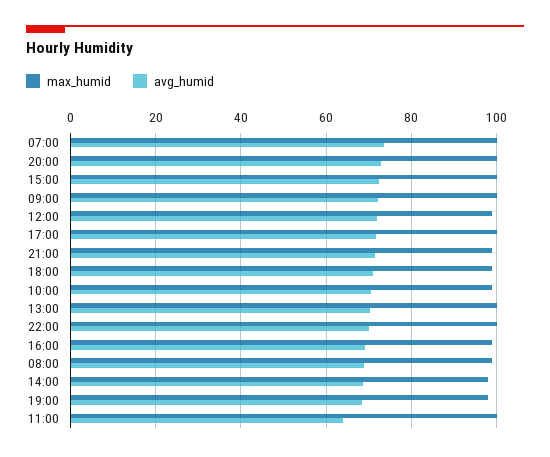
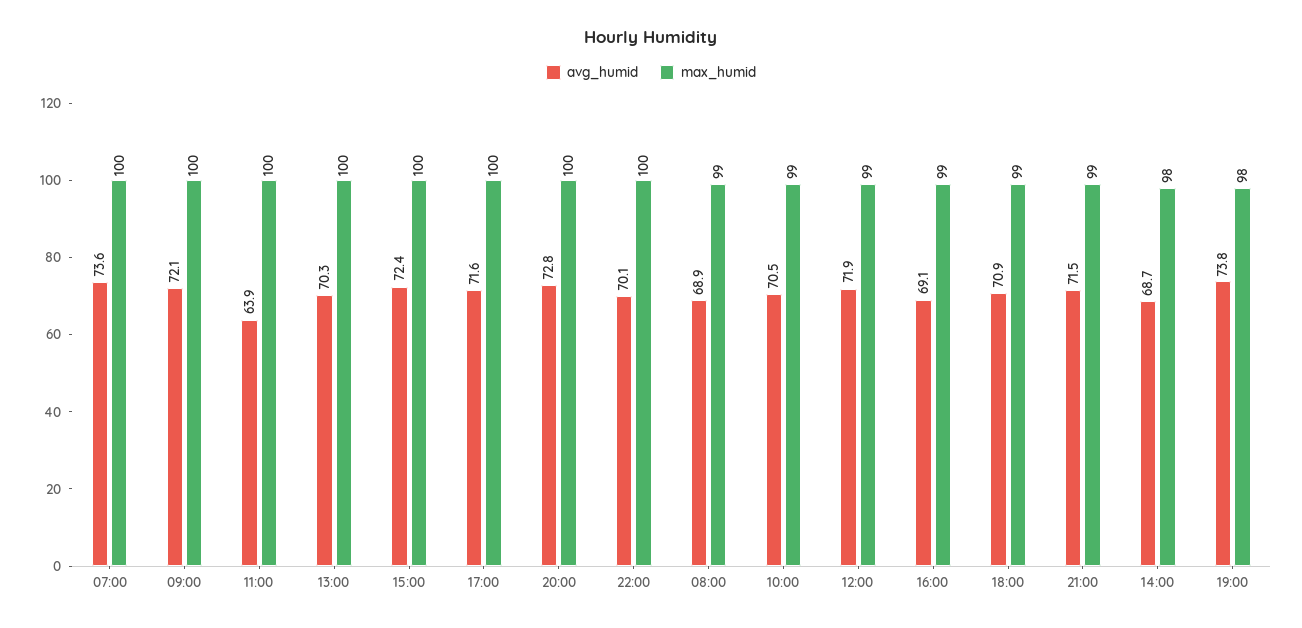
avg_humid, 19:00: 68 -> 73.8

